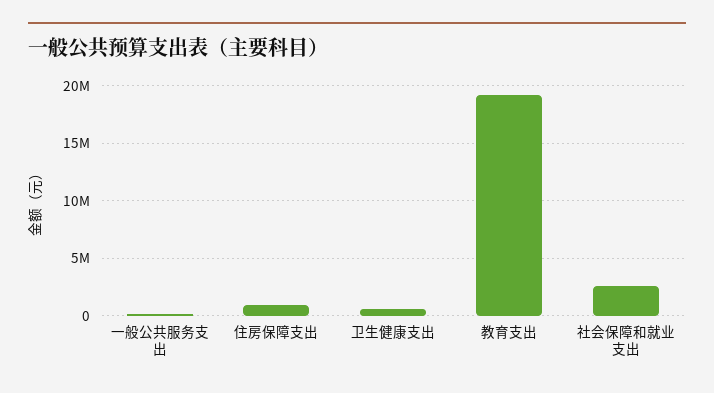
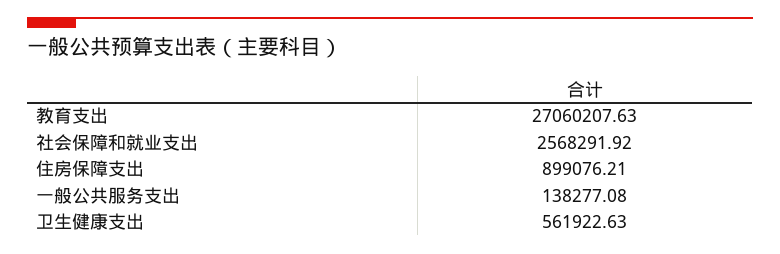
教育支出: 19000000 -> 27060207.63

